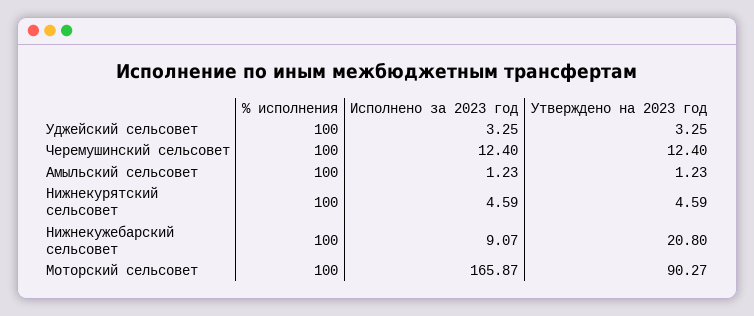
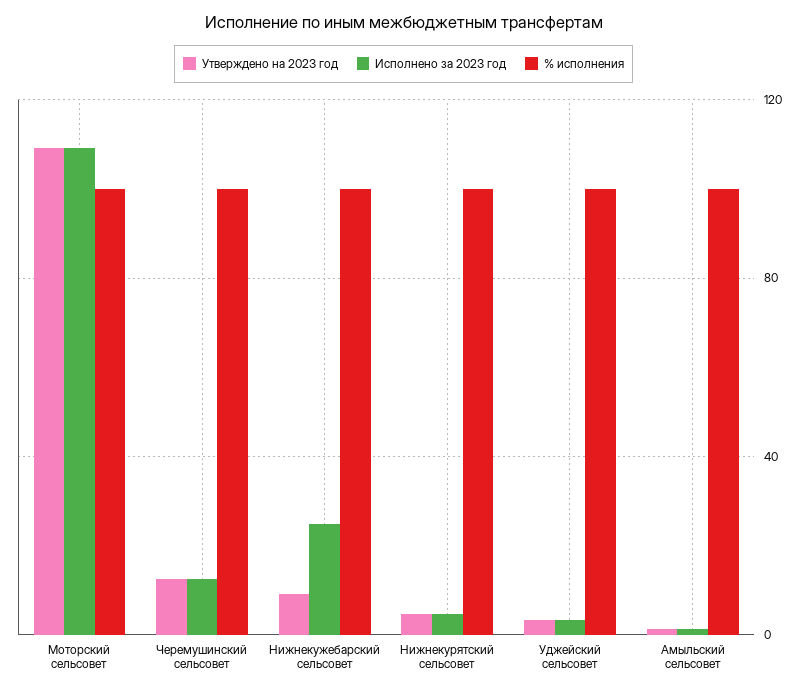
Исполнено за 2023 год, Нижнекужебарский сельсовет: 9.07 -> 25
Утверждено на 2023 год, Нижнекужебарский сельсовет: 20.8 -> 10
Исполнено за 2023 год, Моторский сельсовет: 165.87 -> 110
Утверждено на 2023 год, Моторский сельсовет: 90.27 -> 110

